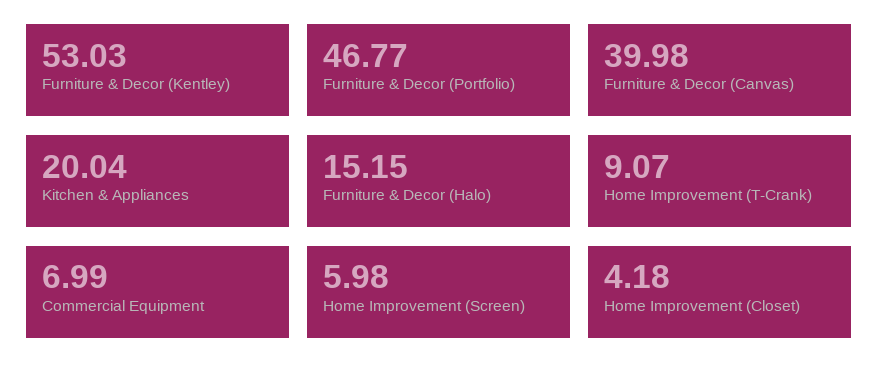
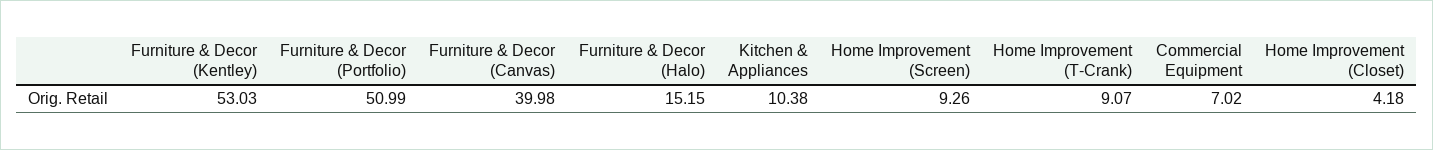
Furniture & Decor (Portfolio): 46.77 -> 50.99
Kitchen & Appliances: 20.04 -> 10.38
Commercial Equipment: 6.99 -> 7.02
Home Improvement (Screen): 5.98 -> 9.26

